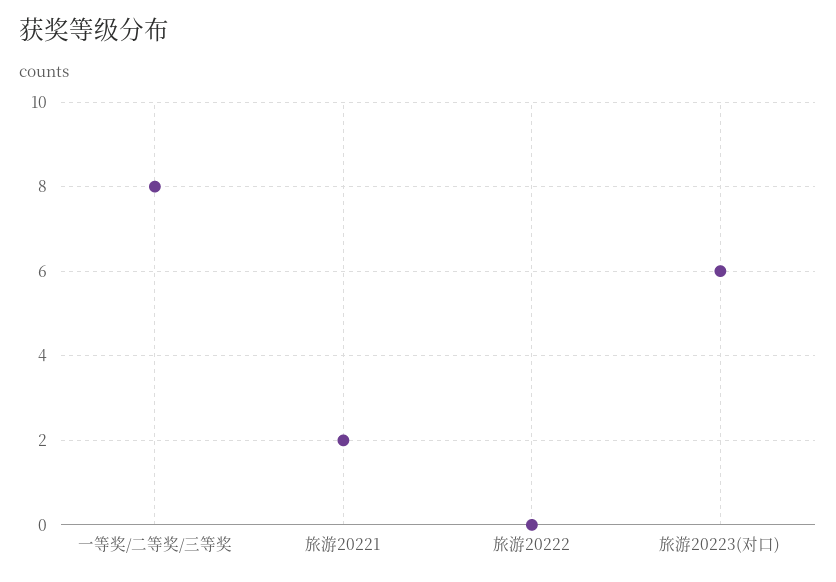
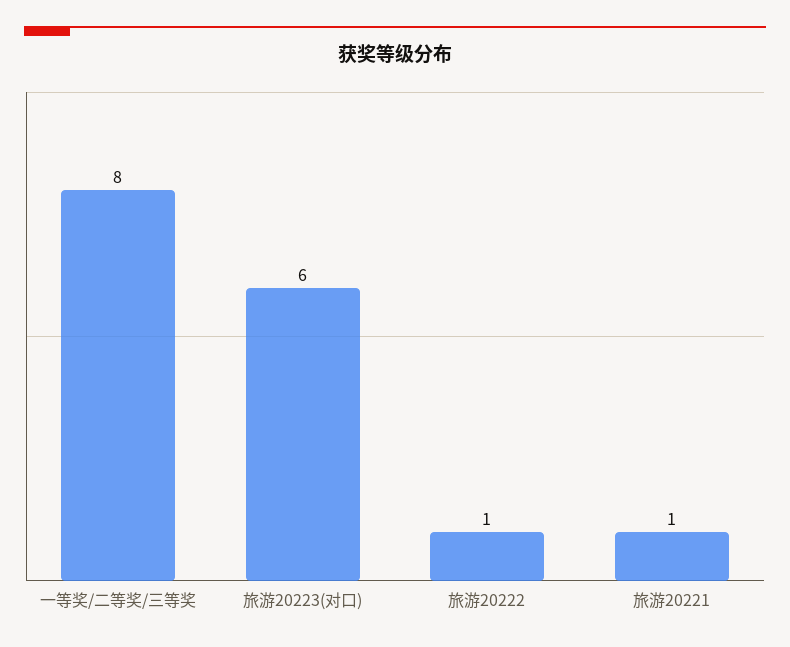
旅游20221: 2 -> 1
旅游20222: 0 -> 1

